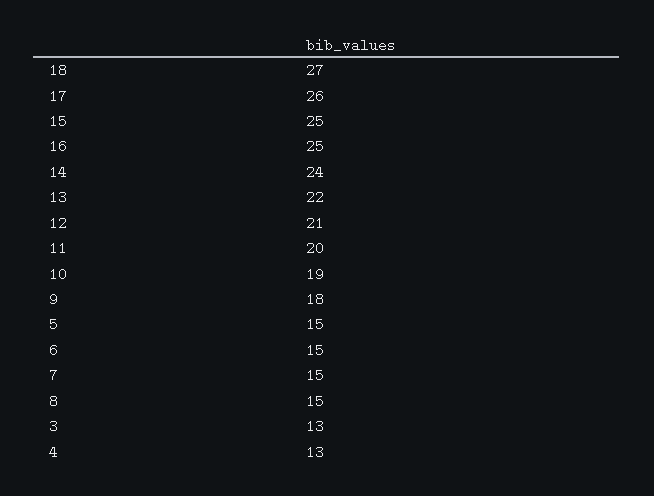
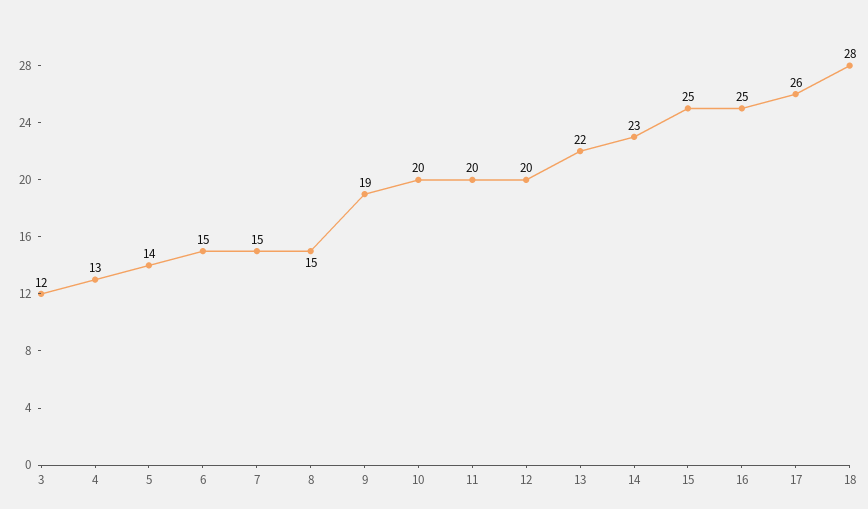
18: 27 -> 28
14: 24 -> 23
12: 21 -> 20
10: 19 -> 20
9: 18 -> 19
5: 15 -> 14
3: 13 -> 12

